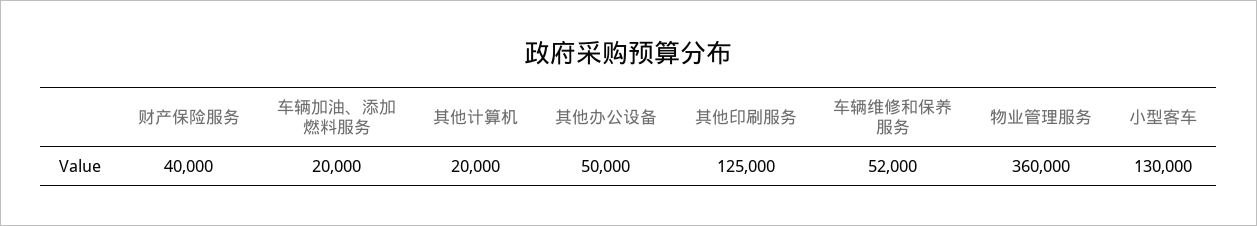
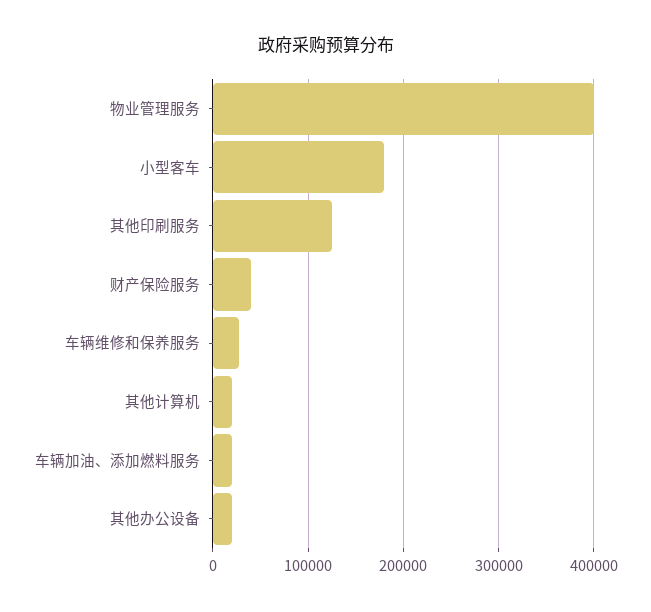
其他办公设备: 50000 -> 20000
车辆维修和保养服务: 52000 -> 30000
物业管理服务: 360000 -> 400000
小型客车: 130000 -> 180000

